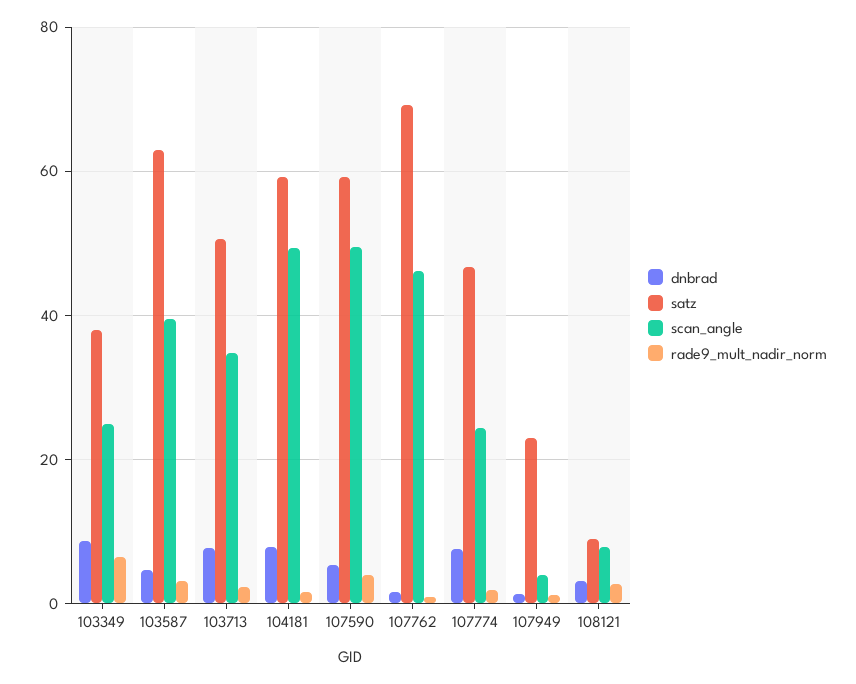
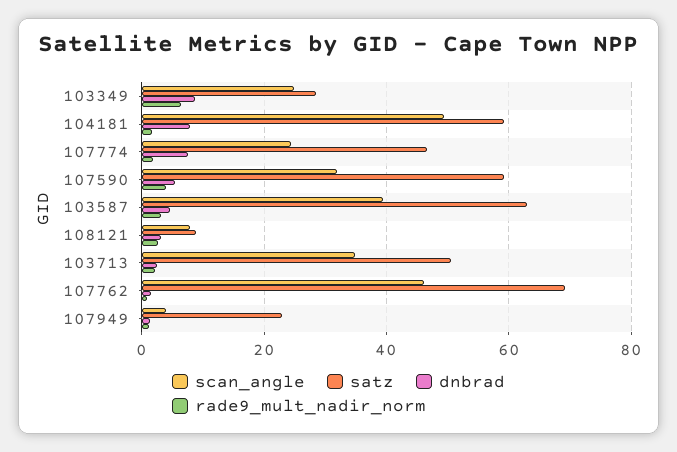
satz, 103349: 38 -> 28
dnbrad, 103713: 8 -> 2
scan_angle, 107590: 50 -> 32

